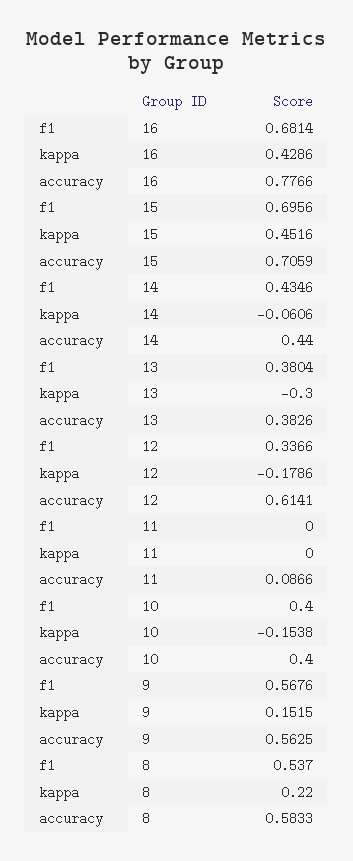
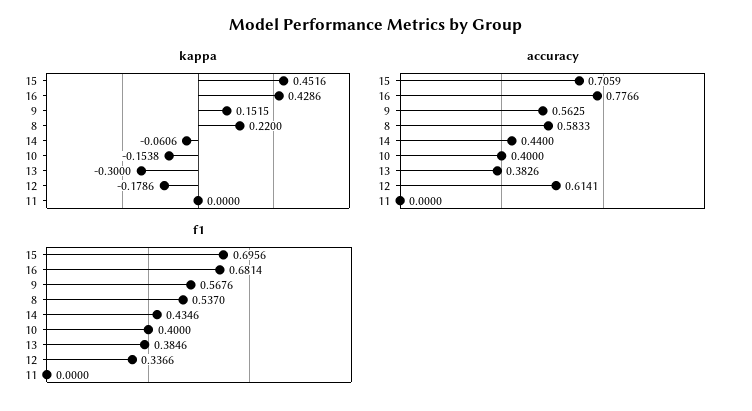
f1, 13: 0.3804 -> 0.3846
accuracy, 11: 0.0866 -> 0

